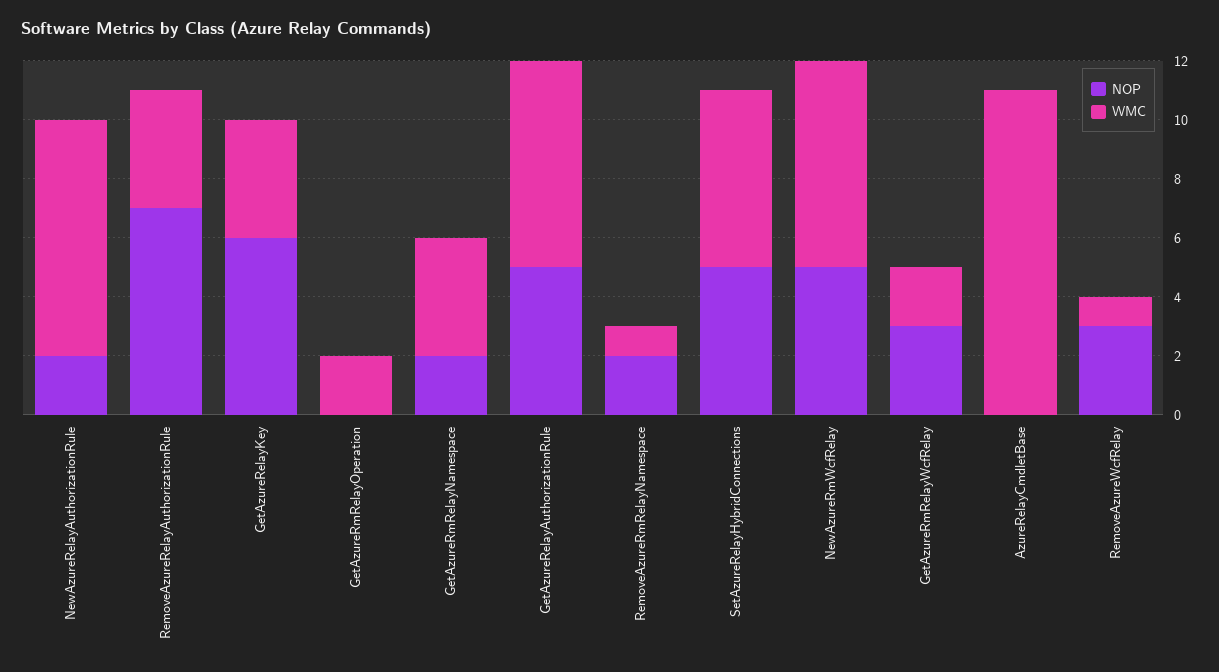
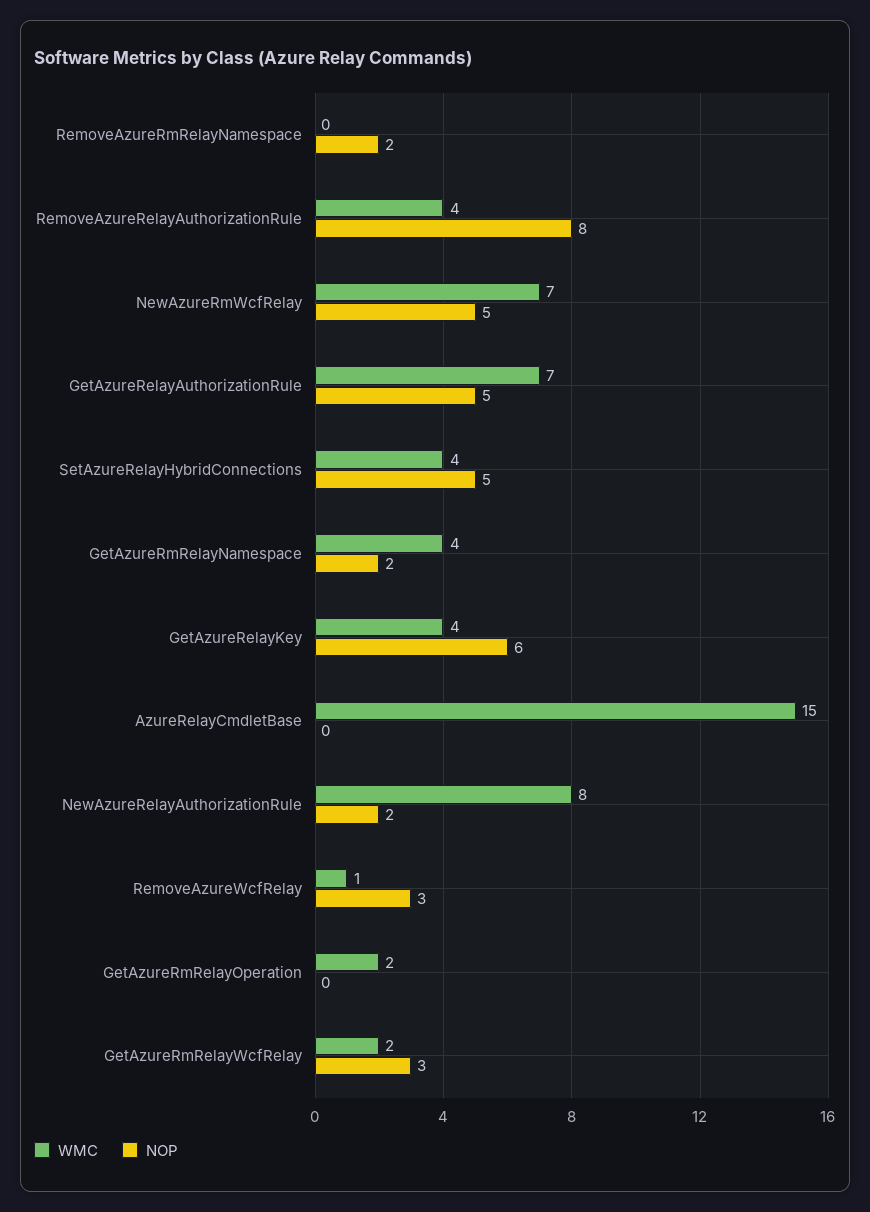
NOP, RemoveAzureRelayAuthorizationRule: 7 -> 8
WMC, RemoveAzureRmRelayNamespace: 1 -> 0
WMC, SetAzureRelayHybridConnections: 6 -> 4
WMC, AzureRelayCmdletBase: 11 -> 15

